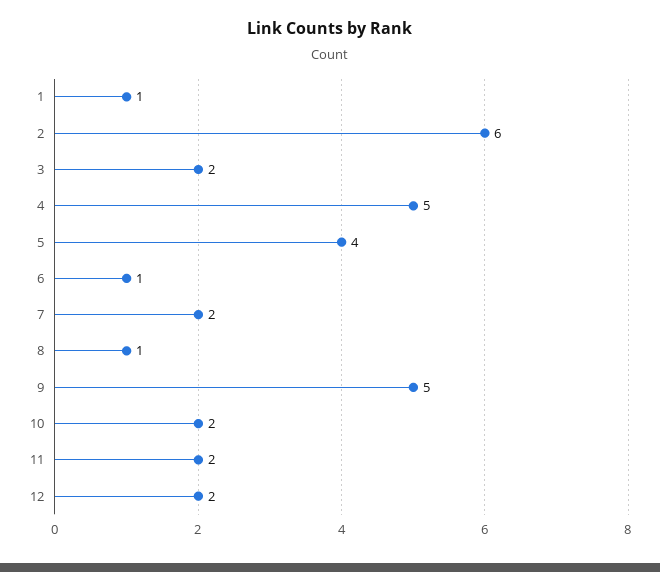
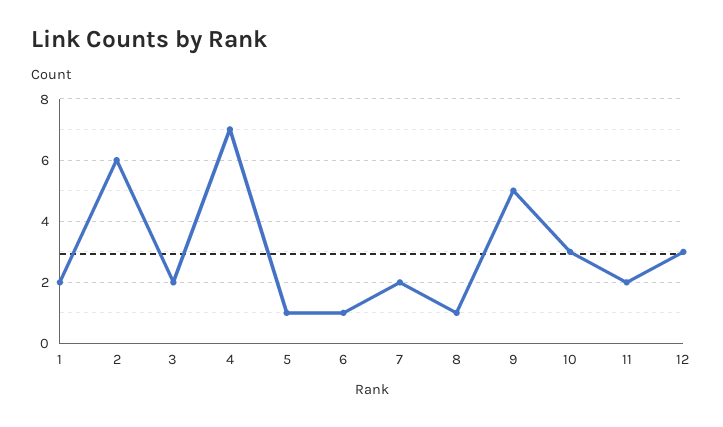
1: 1 -> 2
4: 5 -> 7
5: 4 -> 1
10: 2 -> 3
12: 2 -> 3

